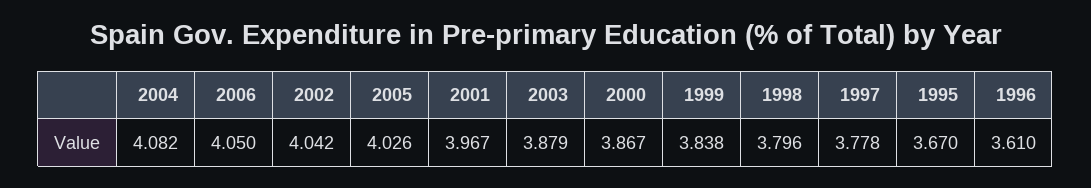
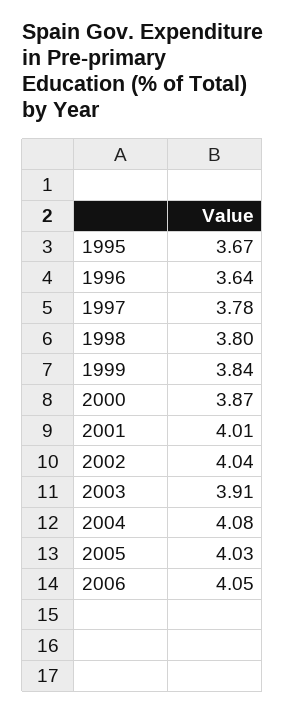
2001: 3.967 -> 4.01
2003: 3.879 -> 3.91
1996: 3.61 -> 3.64

